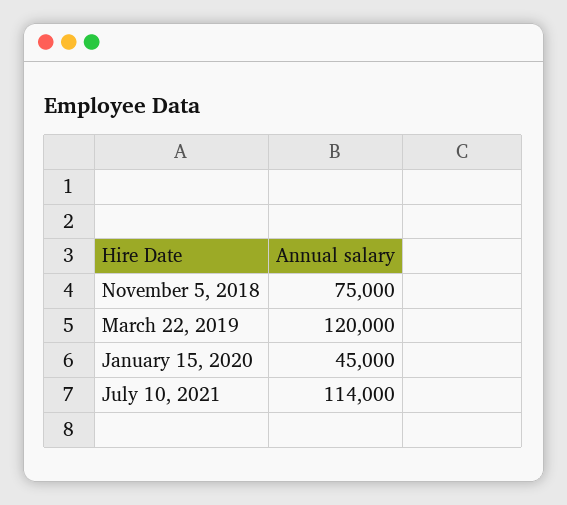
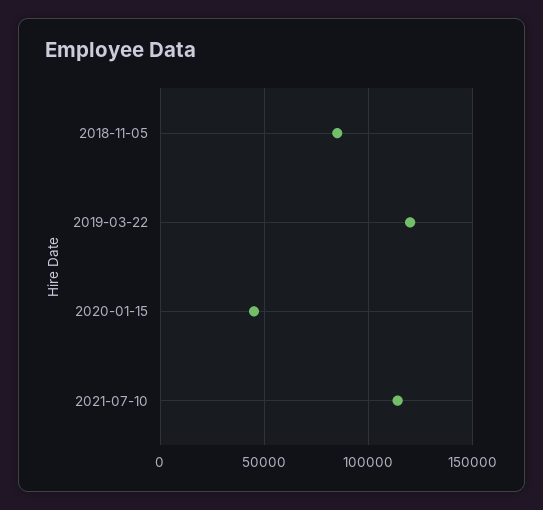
November 5, 2018: 75000 -> 85000

